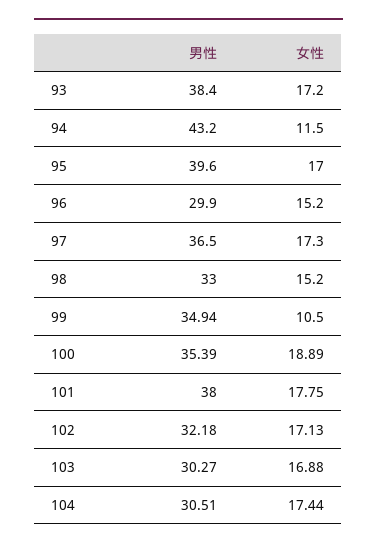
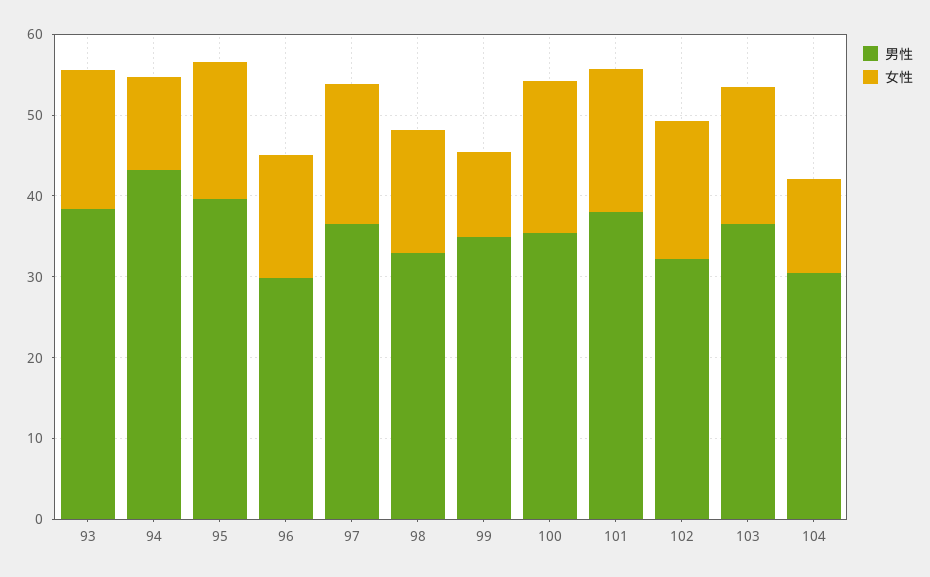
男性, 103: 30.27 -> 36
女性, 104: 17.44 -> 12

